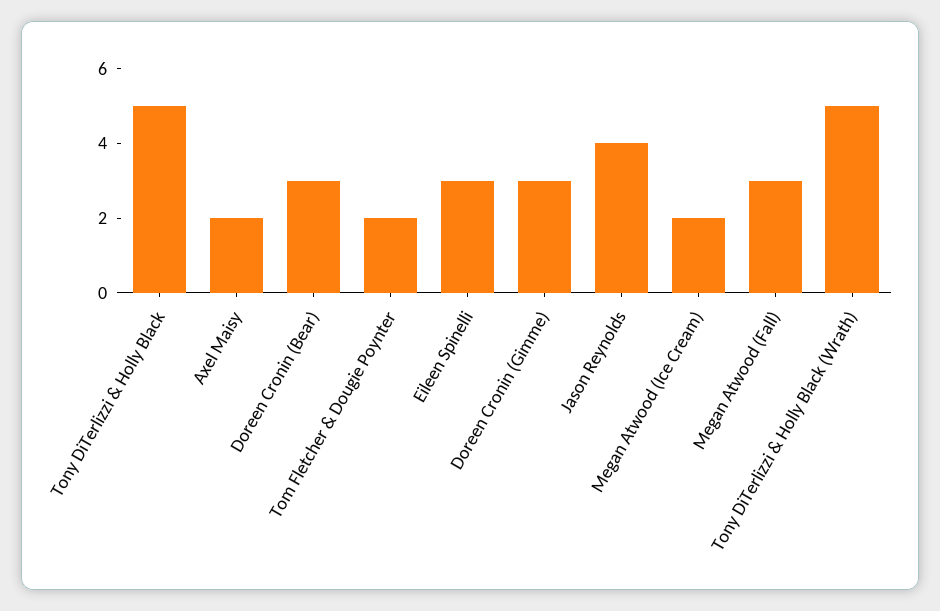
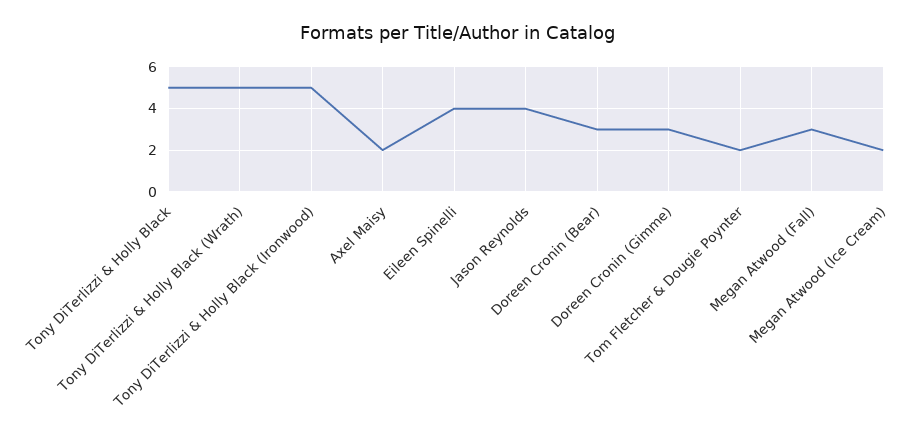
Eileen Spinelli: 3 -> 4
Tony DiTerlizzi & Holly Black (Ironwood): none -> 5

